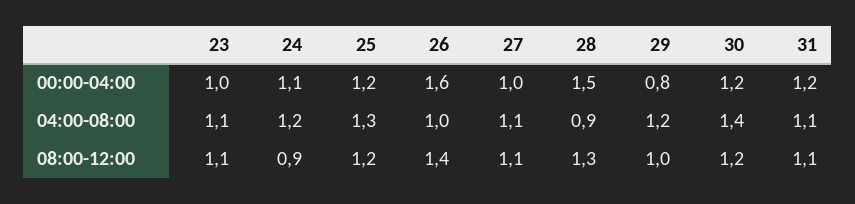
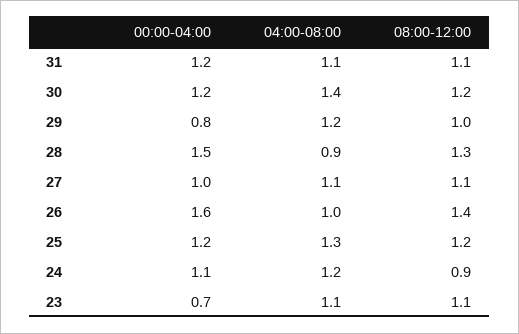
23, 00:00-04:00: 1 -> 0.7

